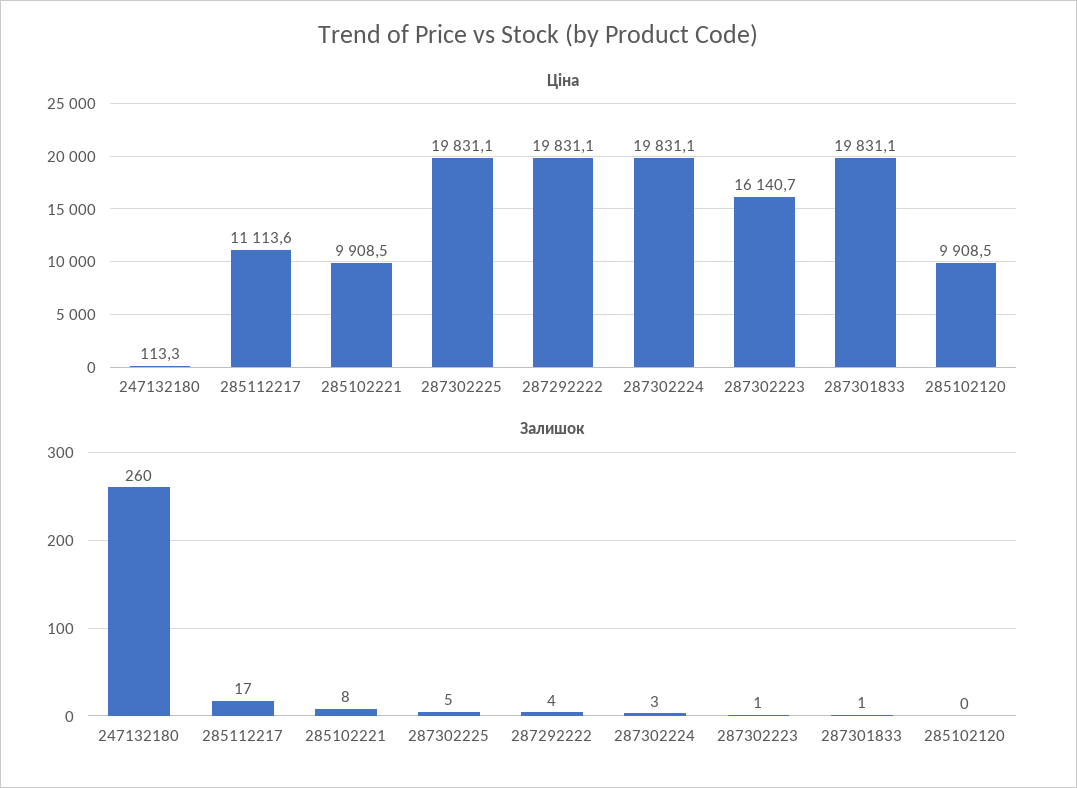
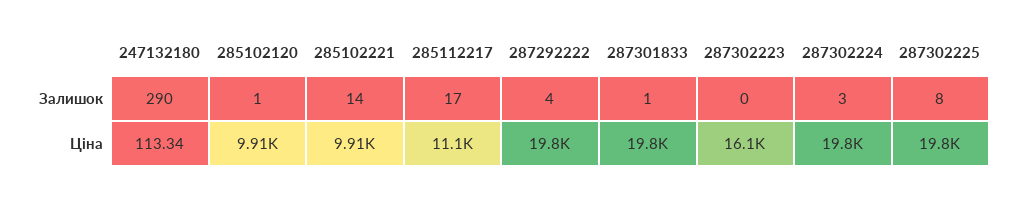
Залишок, 247132180: 260 -> 290
Залишок, 285102221: 8 -> 14
Залишок, 287302225: 5 -> 8
Залишок, 287302223: 1 -> 0
Залишок, 285102120: 0 -> 1

